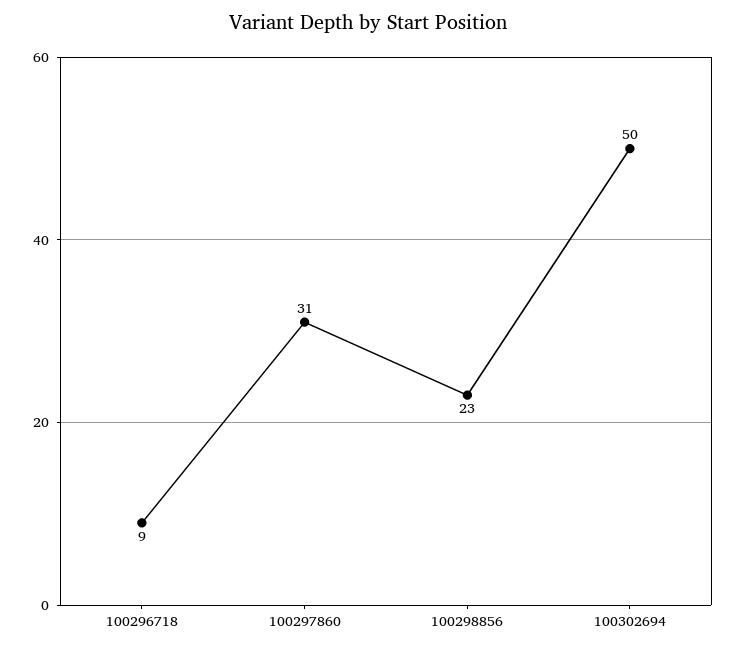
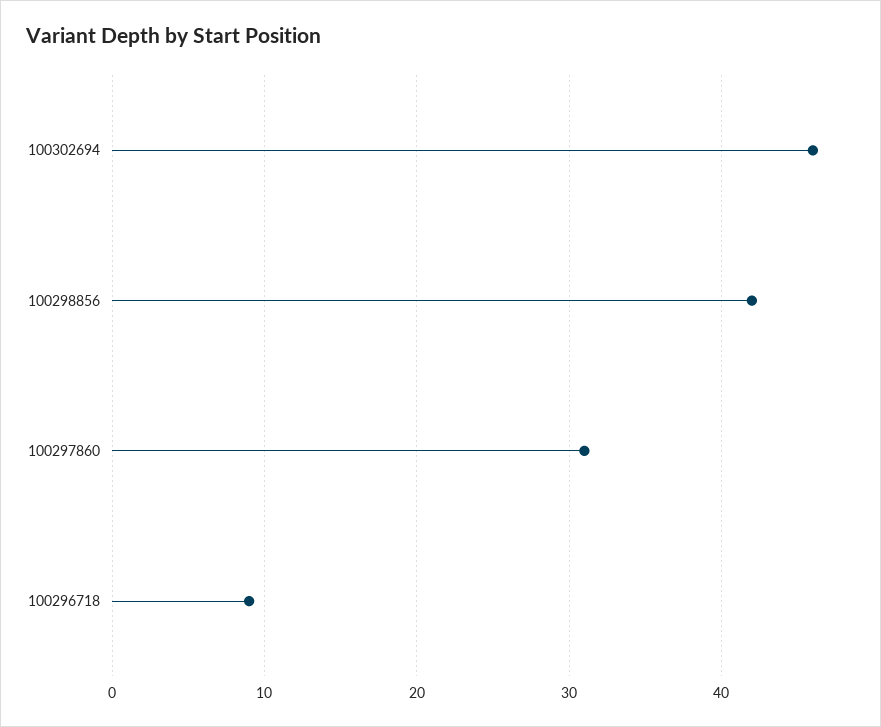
100298856: 23 -> 42
100302694: 50 -> 46

